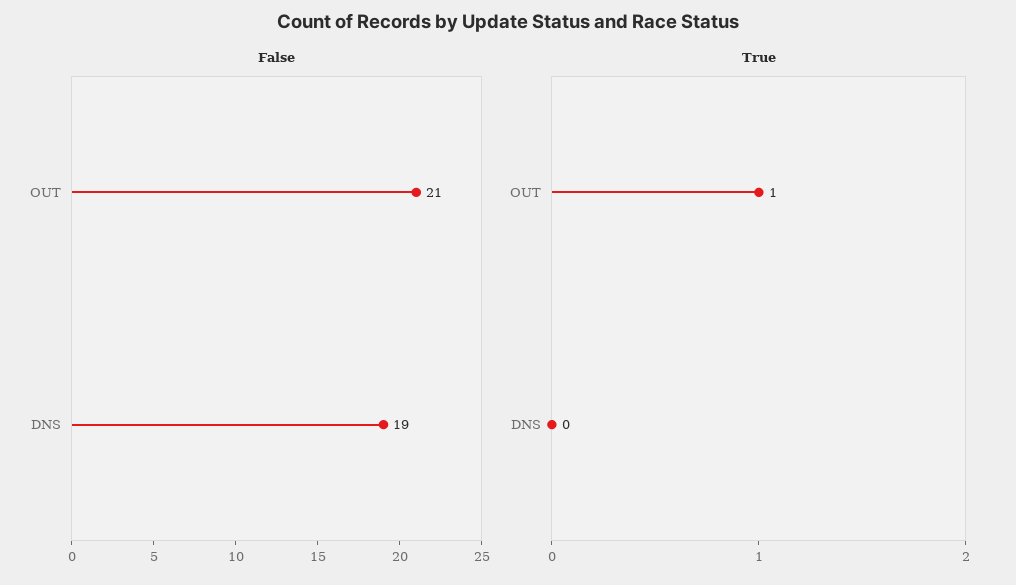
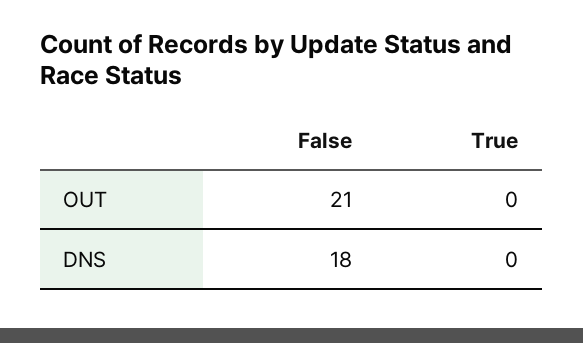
False, DNS: 19 -> 18
True, OUT: 1 -> 0

